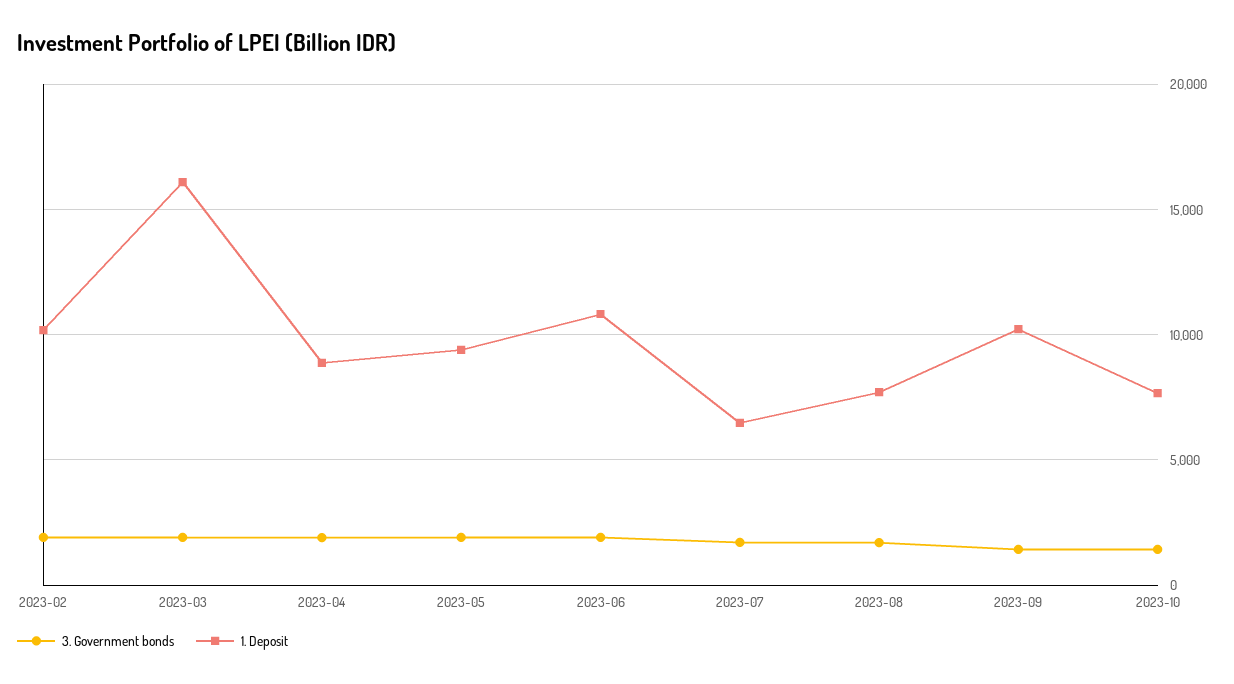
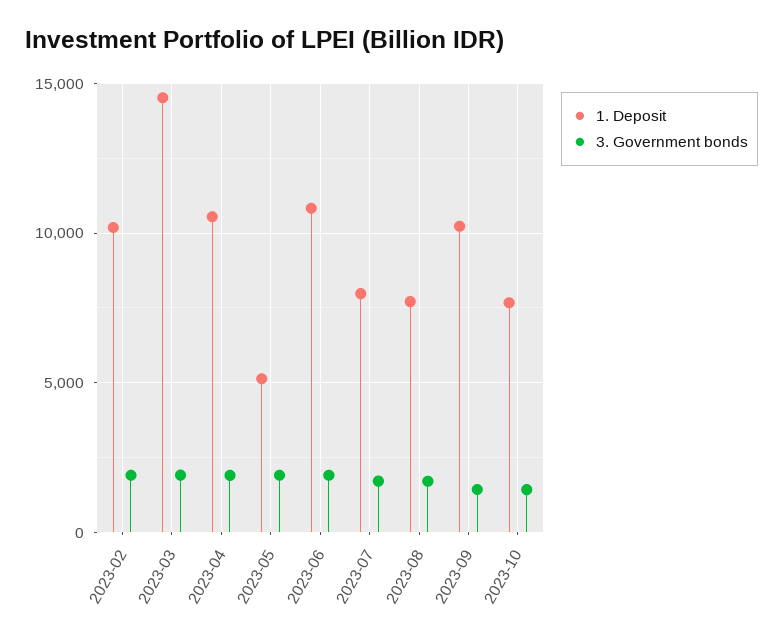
1. Deposit, 2023-03: 16000 -> 14500
1. Deposit, 2023-04: 9000 -> 10500
1. Deposit, 2023-05: 9500 -> 5000
1. Deposit, 2023-07: 6500 -> 8000

